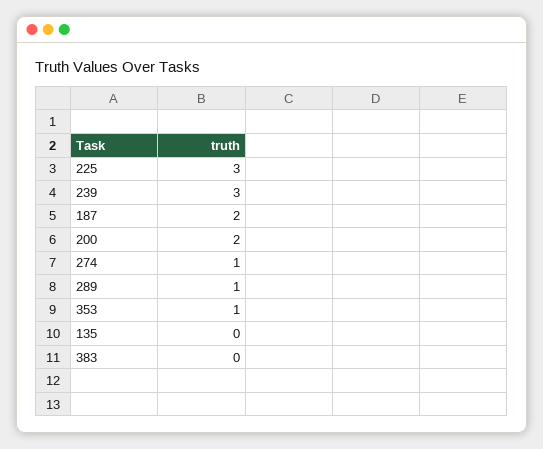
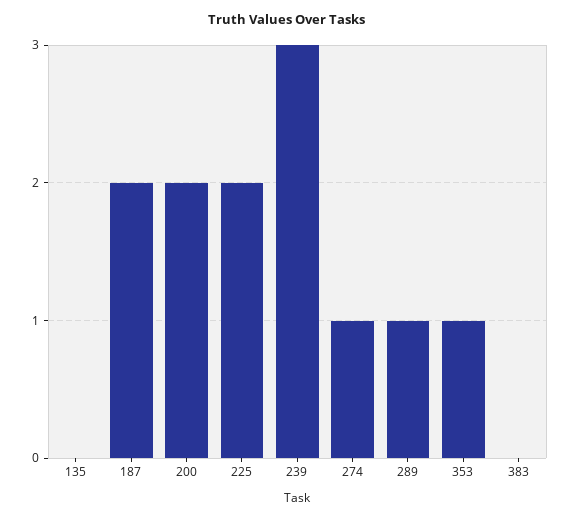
225: 3 -> 2

